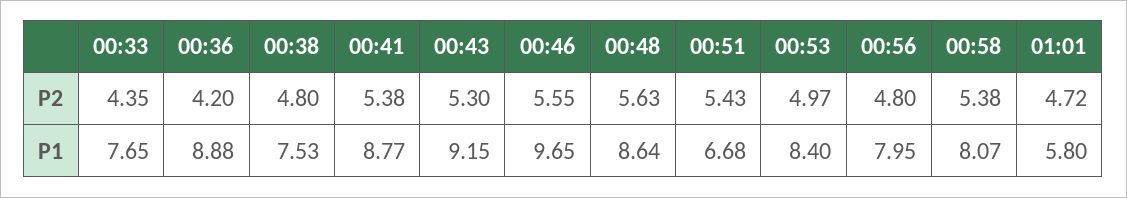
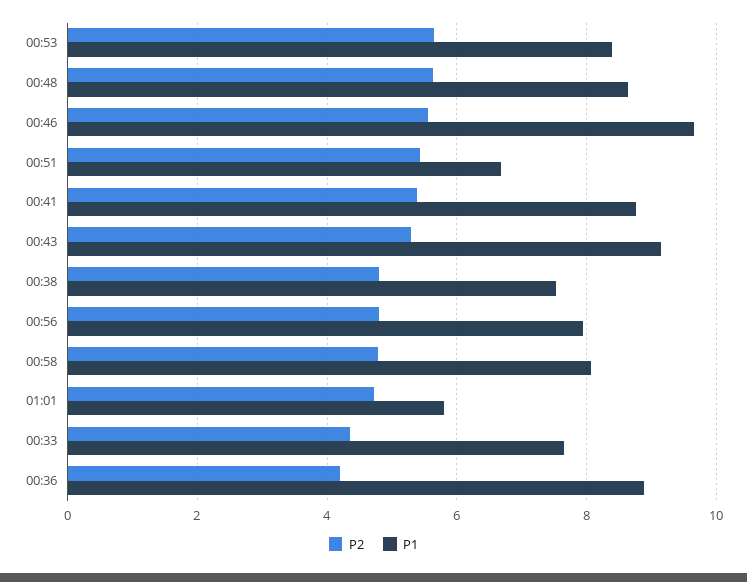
P2, 00:53: 4.97 -> 5.6
P2, 00:58: 5.38 -> 4.8

